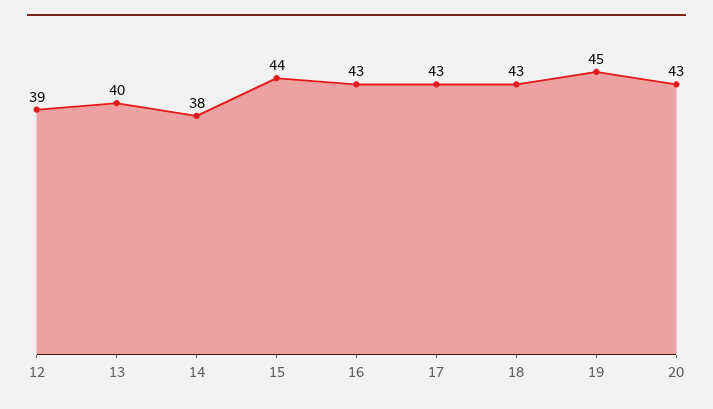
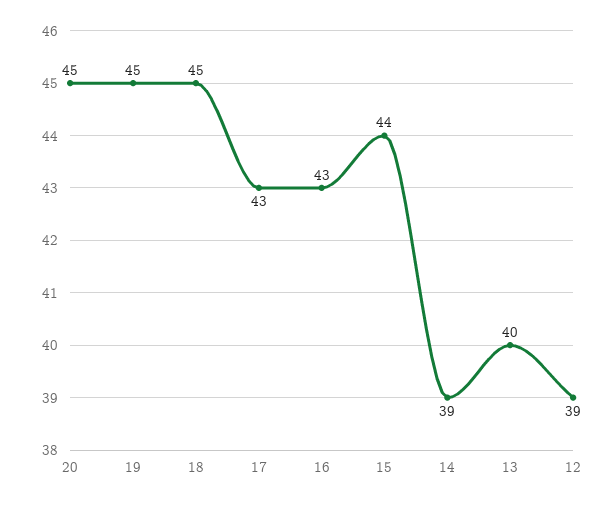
14: 38 -> 39
18: 43 -> 45
20: 43 -> 45

